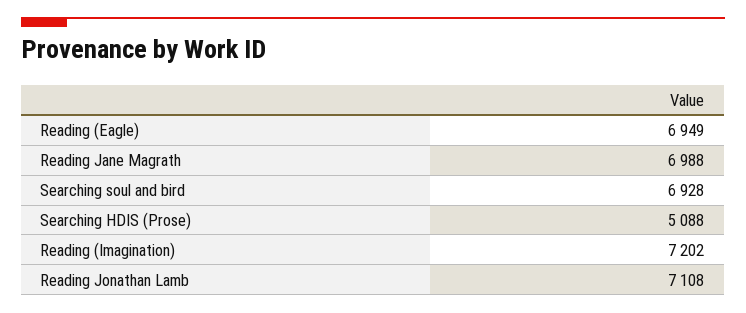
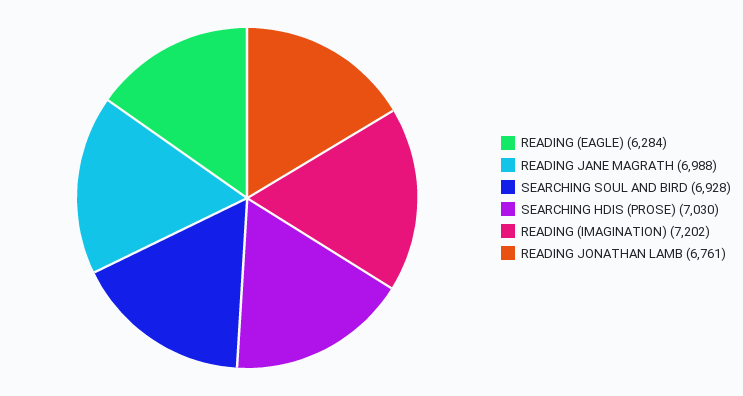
Reading (Eagle): 6949 -> 6284
Searching HDIS (Prose): 5088 -> 7030
Reading Jonathan Lamb: 7108 -> 6761

